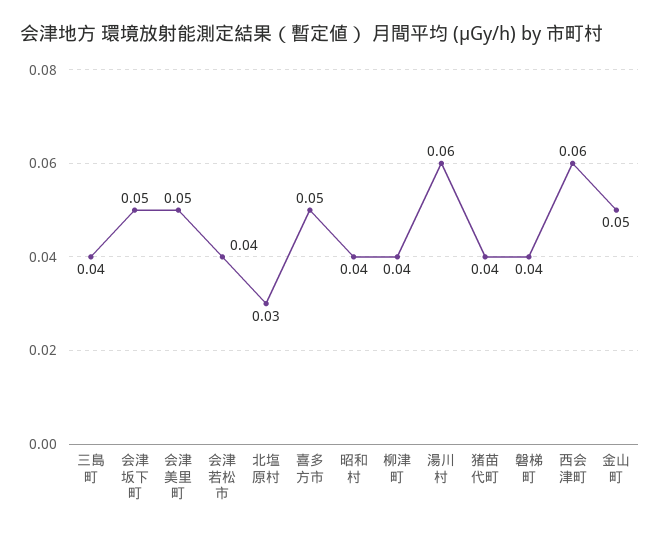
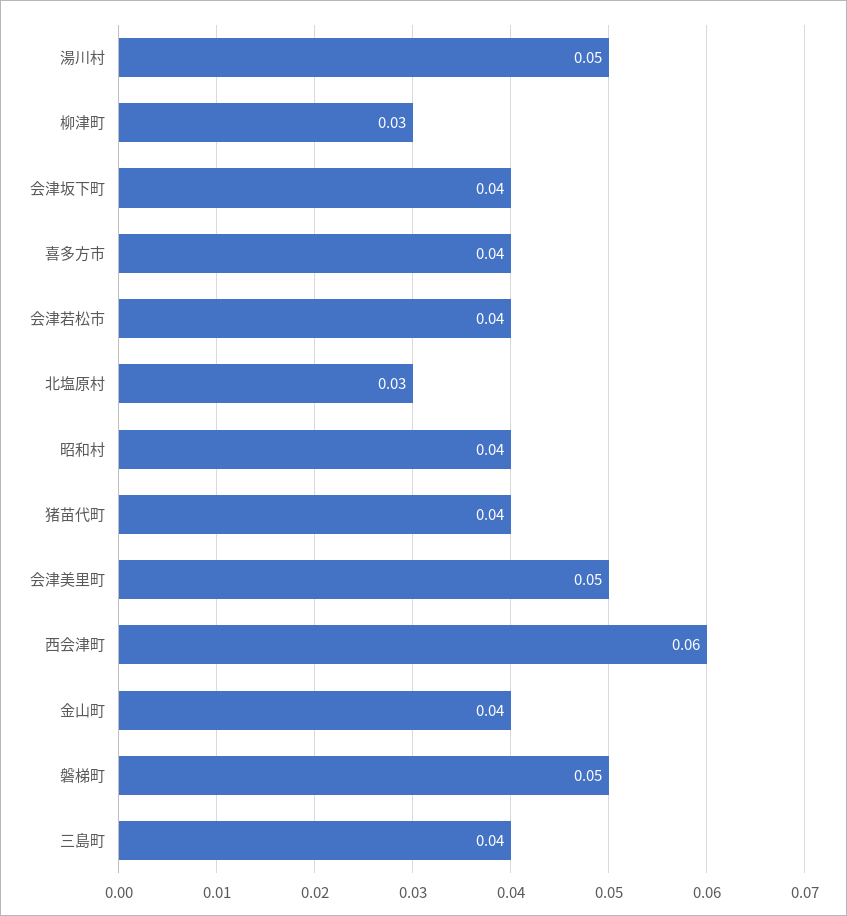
会津坂下町: 0.05 -> 0.04
喜多方市: 0.05 -> 0.04
柳津町: 0.04 -> 0.03
湯川村: 0.06 -> 0.05
磐梯町: 0.04 -> 0.05
金山町: 0.05 -> 0.04

